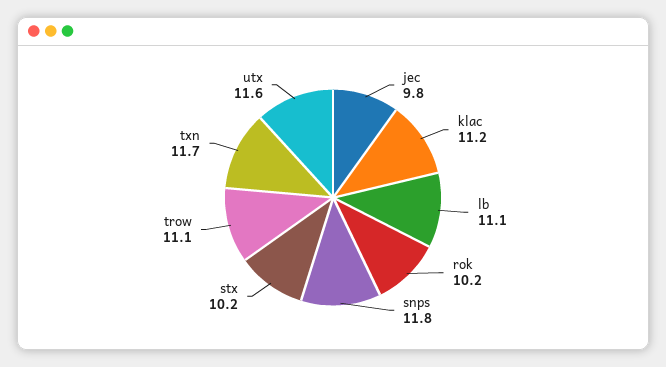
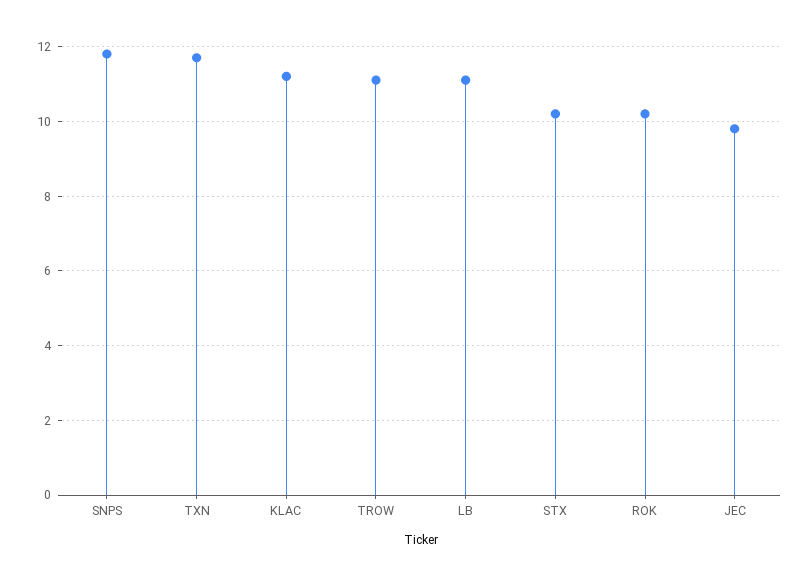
utx: 11.6 -> none

